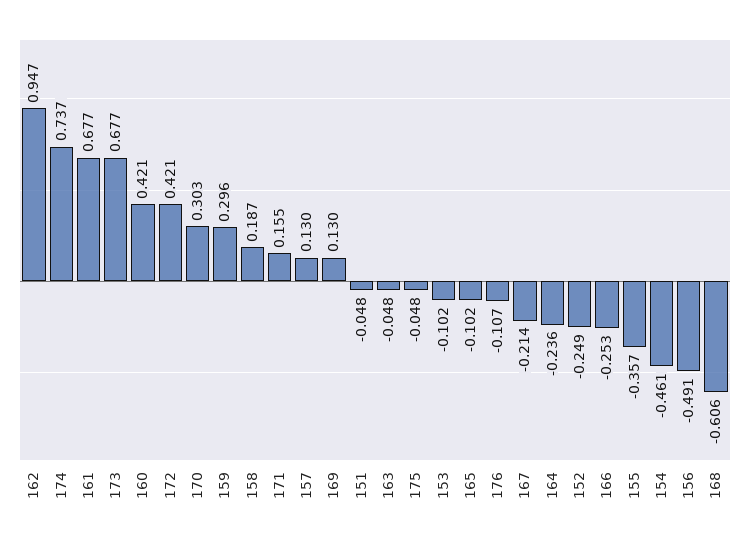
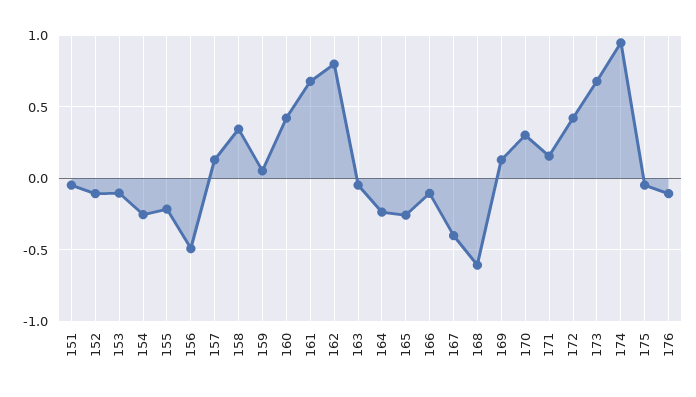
162: 0.947 -> 0.8
174: 0.737 -> 0.95
159: 0.296 -> 0.05
158: 0.187 -> 0.35
165: -0.102 -> -0.25
167: -0.214 -> -0.4
152: -0.249 -> -0.1
166: -0.253 -> -0.1
155: -0.357 -> -0.2
154: -0.461 -> -0.25

